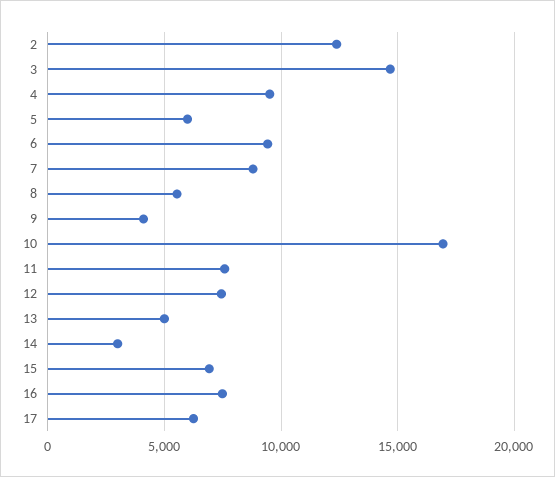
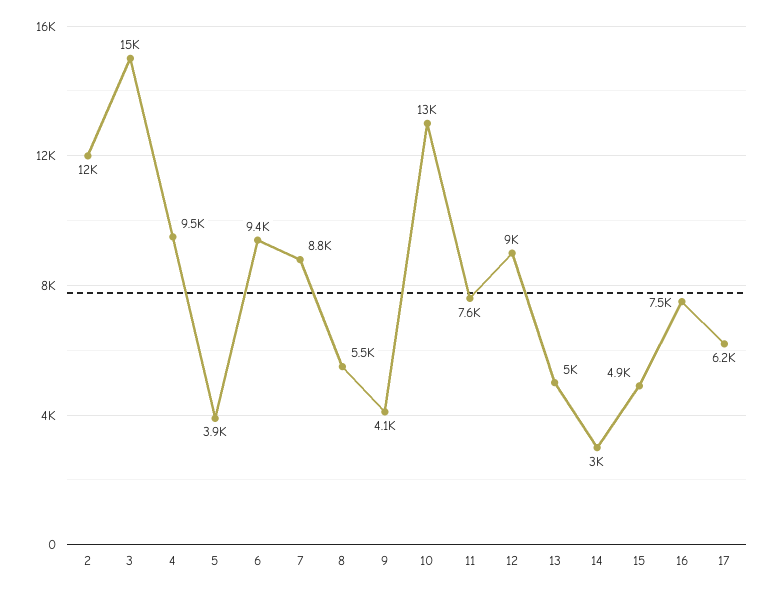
5: 6000 -> 3900
10: 17000 -> 13000
12: 7500 -> 9000
15: 7000 -> 4900

